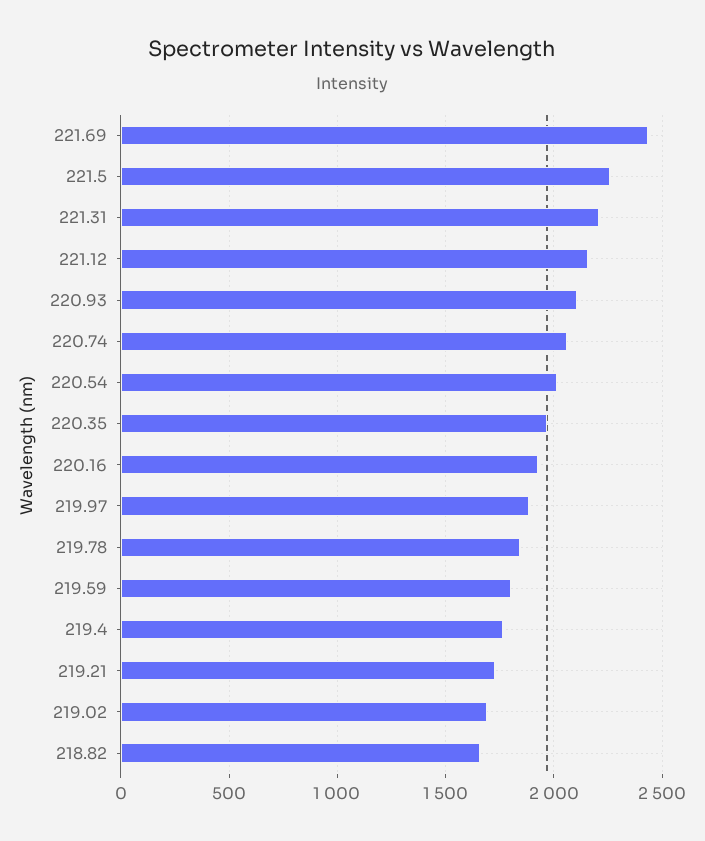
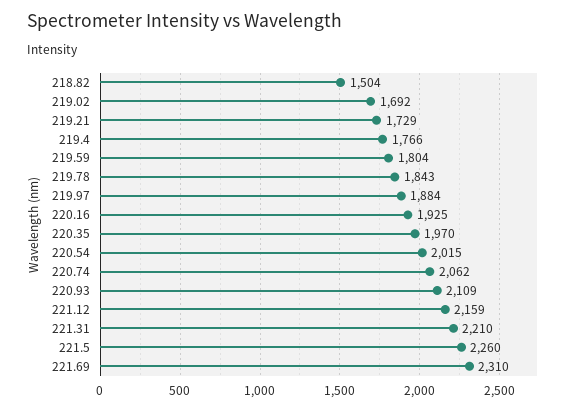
221.69: 2450 -> 2310
218.82: 1650 -> 1504

